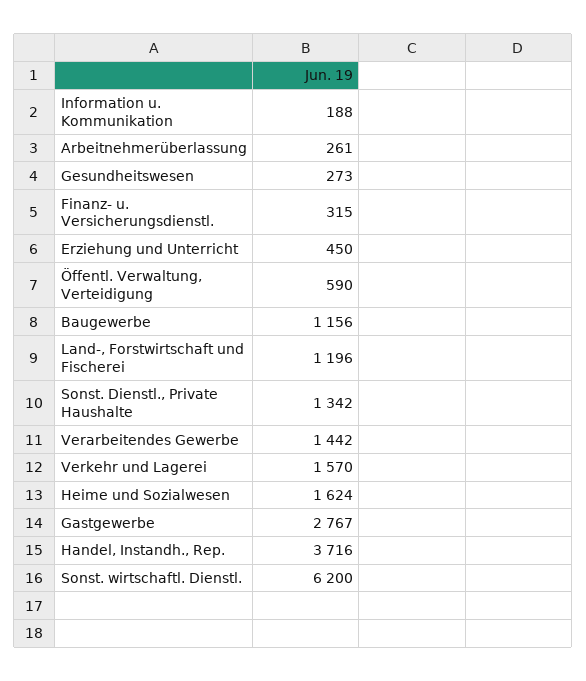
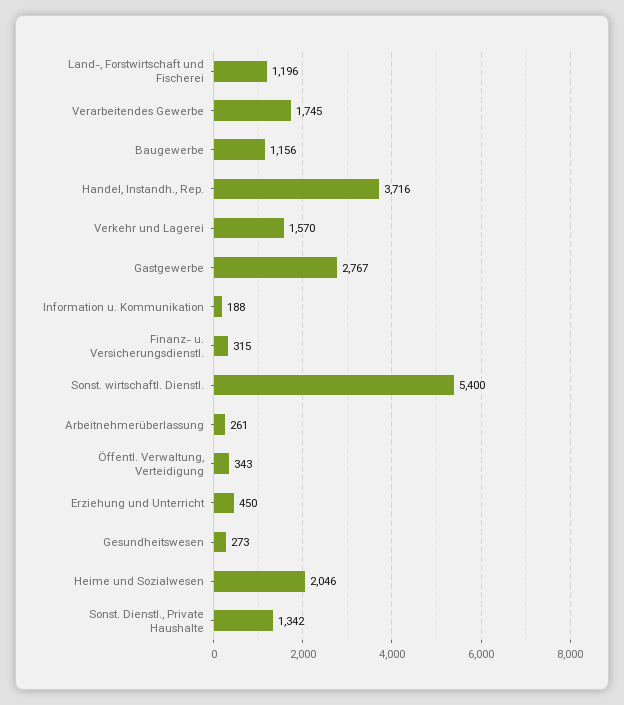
Öffentl. Verwaltung, Verteidigung: 590 -> 343
Verarbeitendes Gewerbe: 1442 -> 1745
Heime und Sozialwesen: 1624 -> 2046
Sonst. wirtschaftl. Dienstl.: 6200 -> 5400

